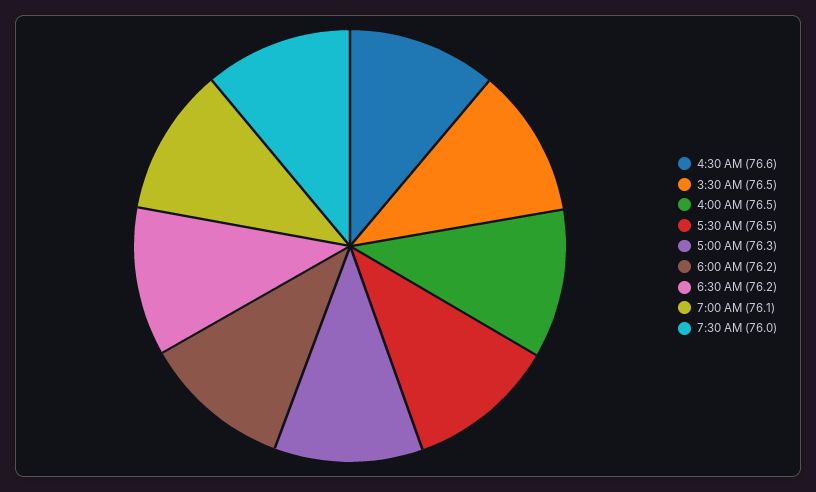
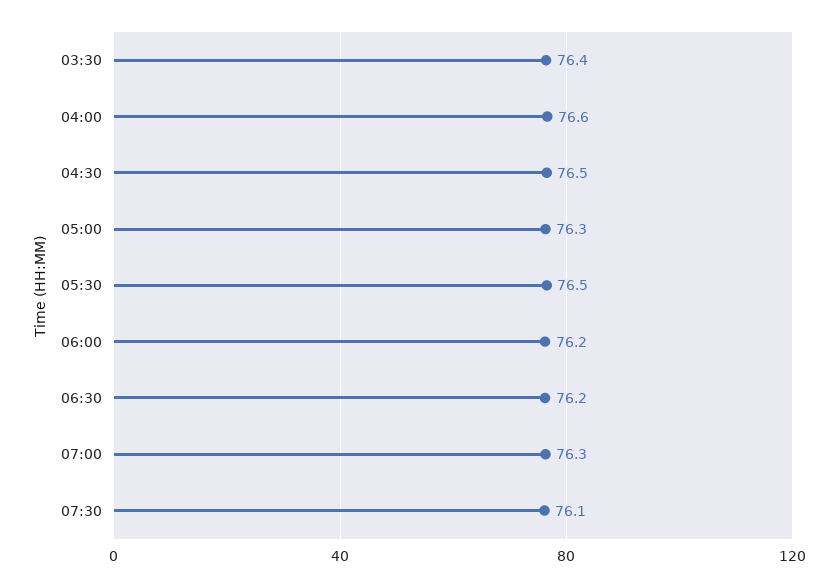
4:30 AM: 76.6 -> 76.5
3:30 AM: 76.5 -> 76.4
4:00 AM: 76.5 -> 76.6
7:00 AM: 76.1 -> 76.3
7:30 AM: 76 -> 76.1

